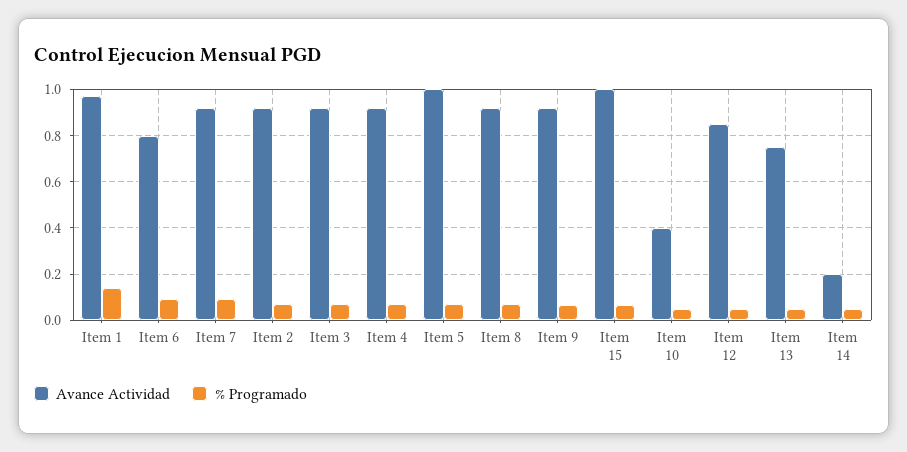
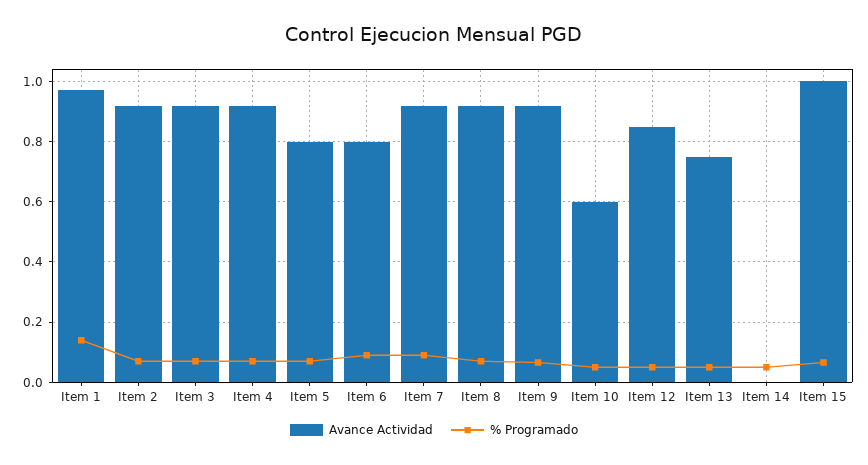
Avance Actividad, Item 5: 1 -> 0.8
Avance Actividad, Item 10: 0.4 -> 0.6
Avance Actividad, Item 14: 0.2 -> 0

